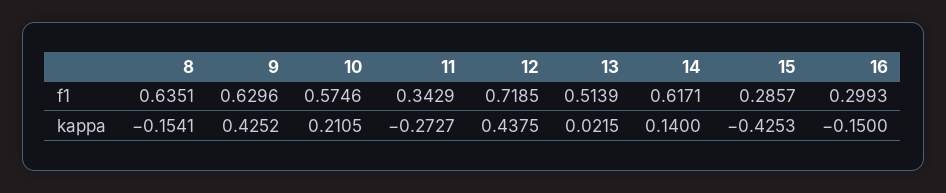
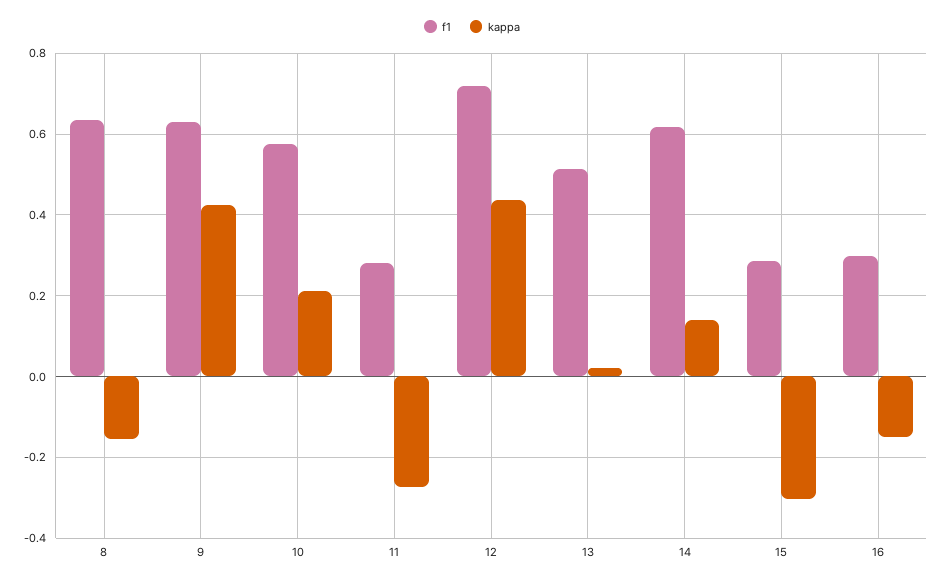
f1, 11: 0.3429 -> 0.28
kappa, 15: -0.4253 -> -0.3

